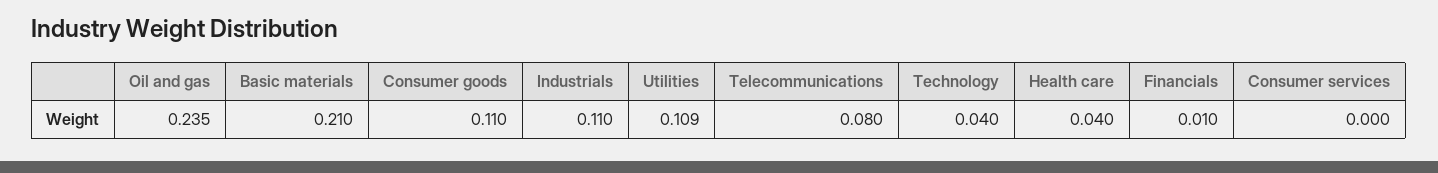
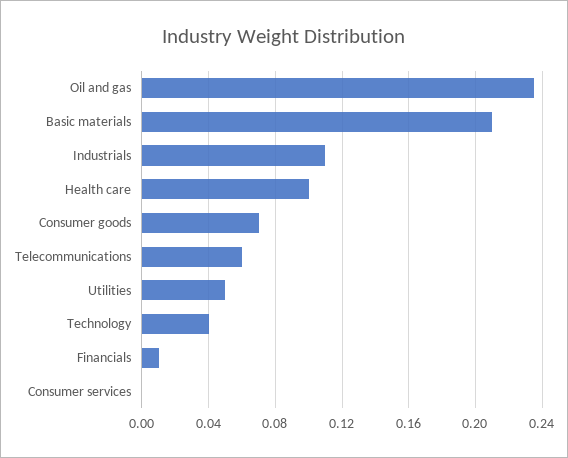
Consumer goods: 0.11 -> 0.07
Utilities: 0.109 -> 0.05
Telecommunications: 0.08 -> 0.06
Health care: 0.04 -> 0.1

